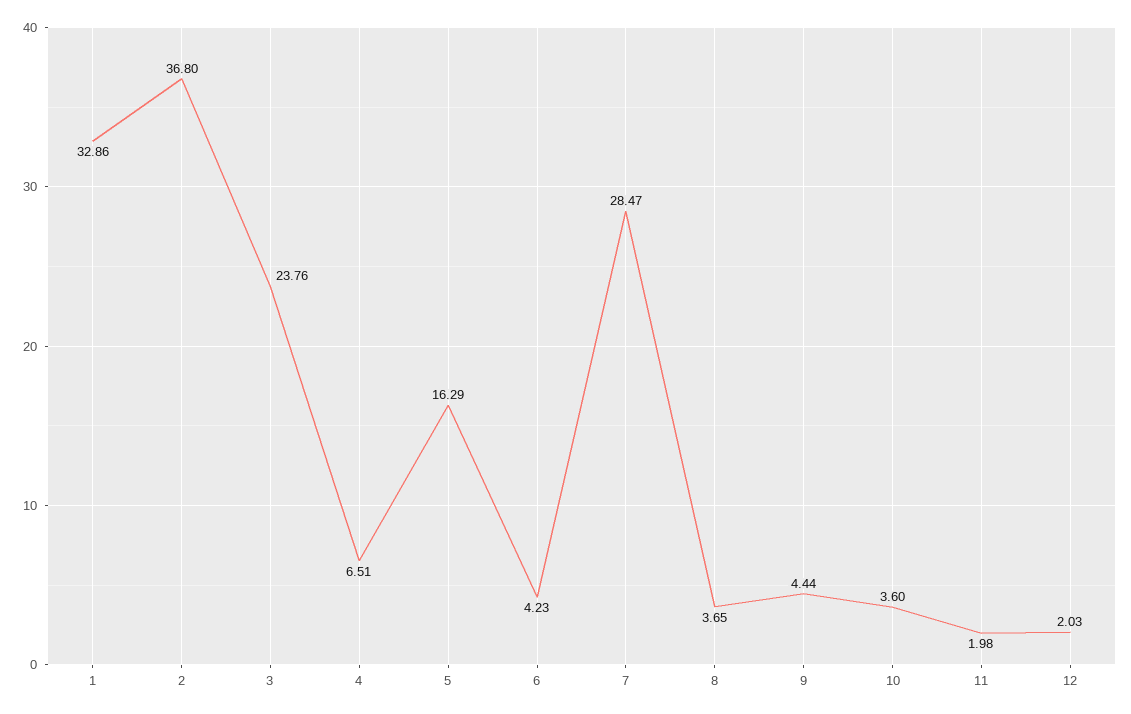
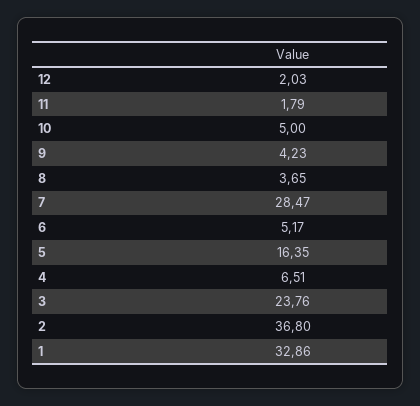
5: 16.29 -> 16.35
6: 4.23 -> 5.17
9: 4.44 -> 4.23
10: 3.6 -> 5
11: 1.98 -> 1.79

